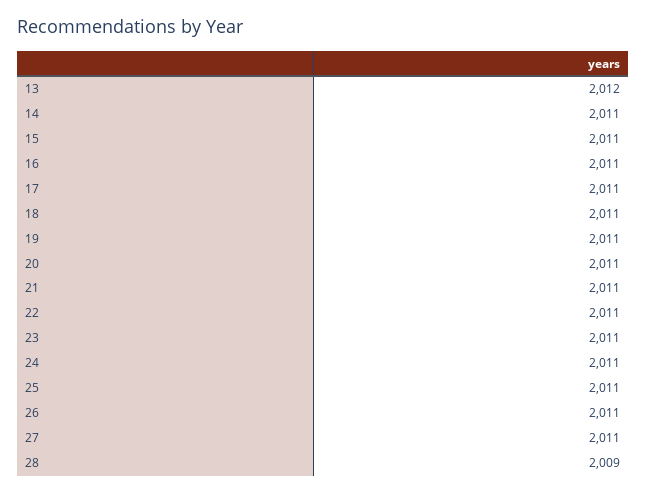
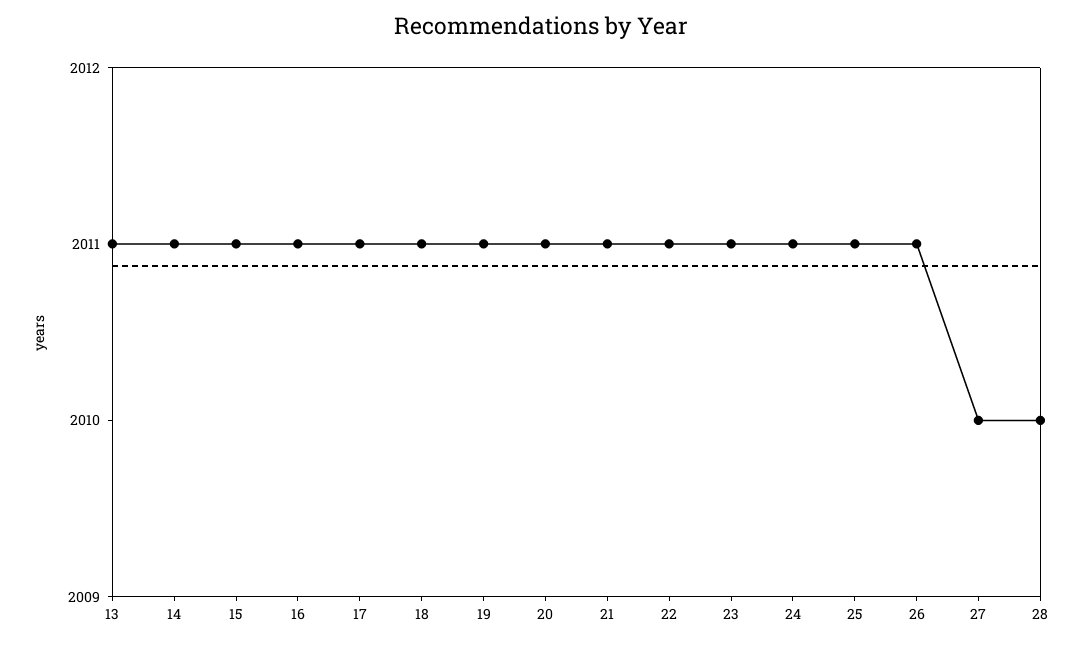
13: 2012 -> 2011
27: 2011 -> 2010
28: 2009 -> 2010

